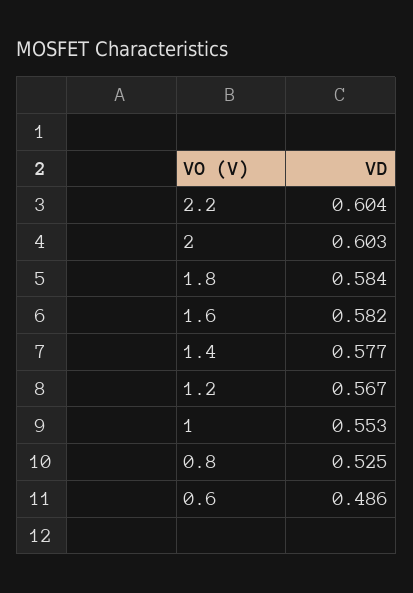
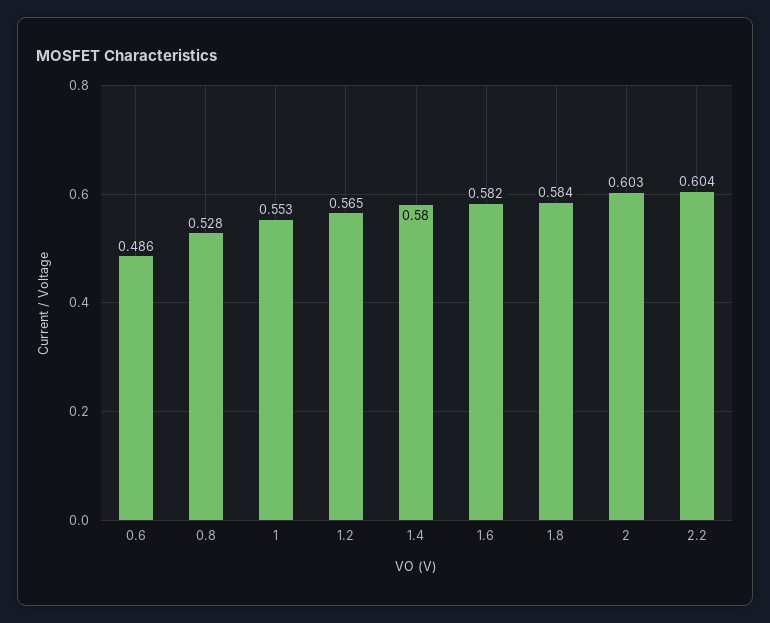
1.4: 0.577 -> 0.58
1.2: 0.567 -> 0.565
0.8: 0.525 -> 0.528

